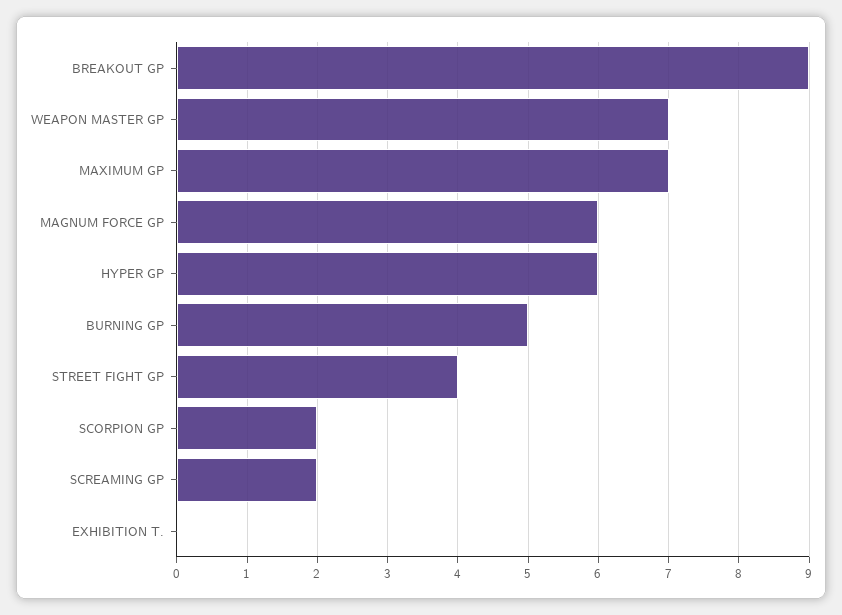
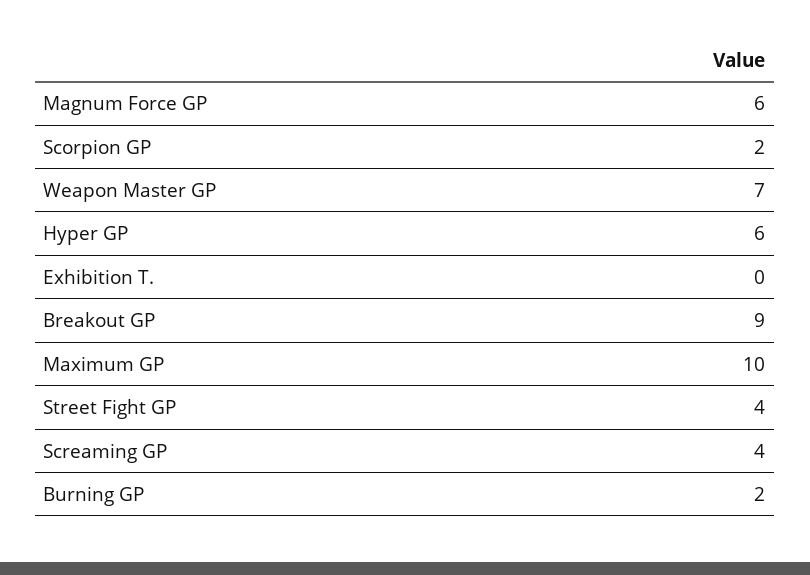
MAXIMUM GP: 7 -> 10
BURNING GP: 5 -> 2
SCREAMING GP: 2 -> 4

